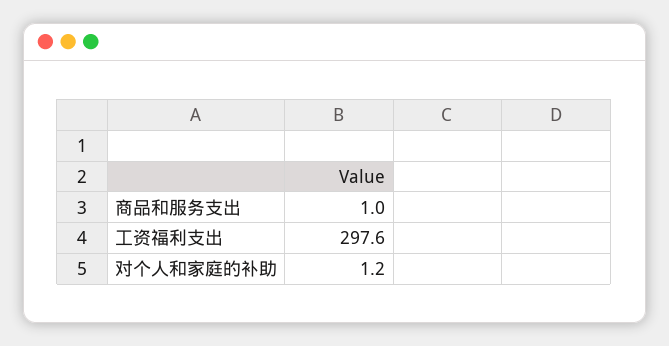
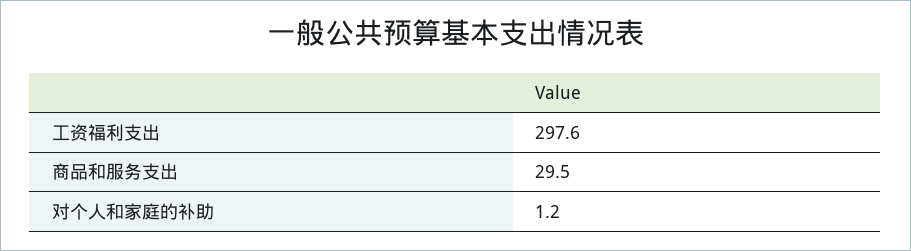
商品和服务支出: 1 -> 29.5

